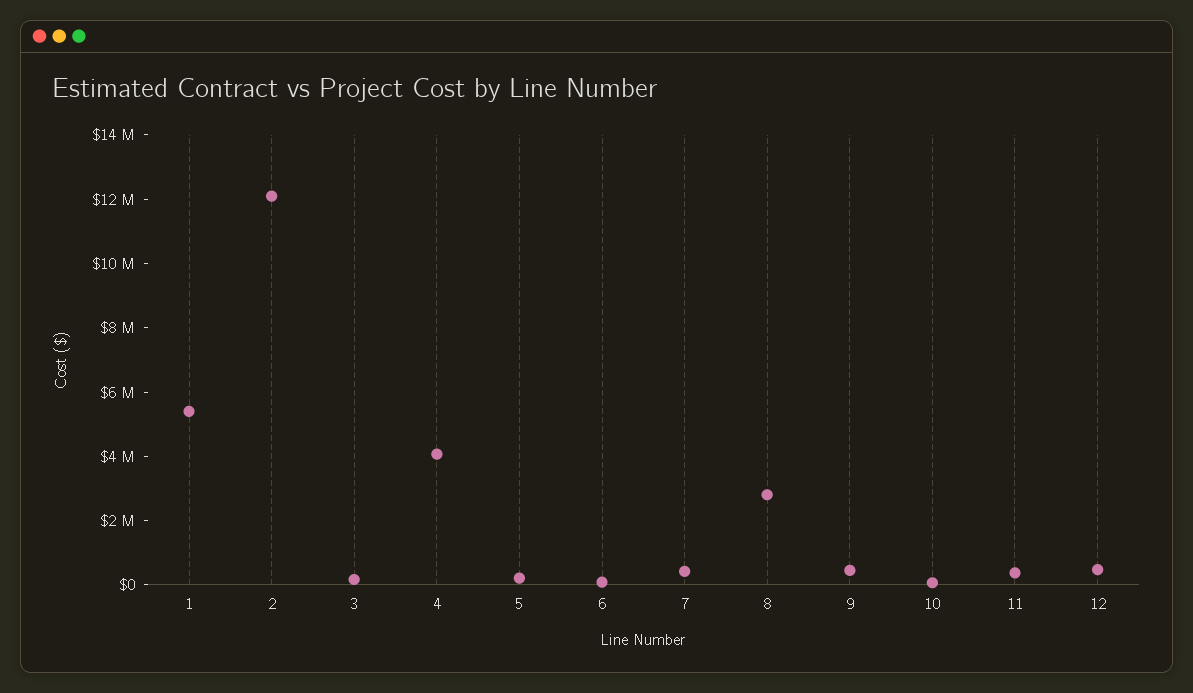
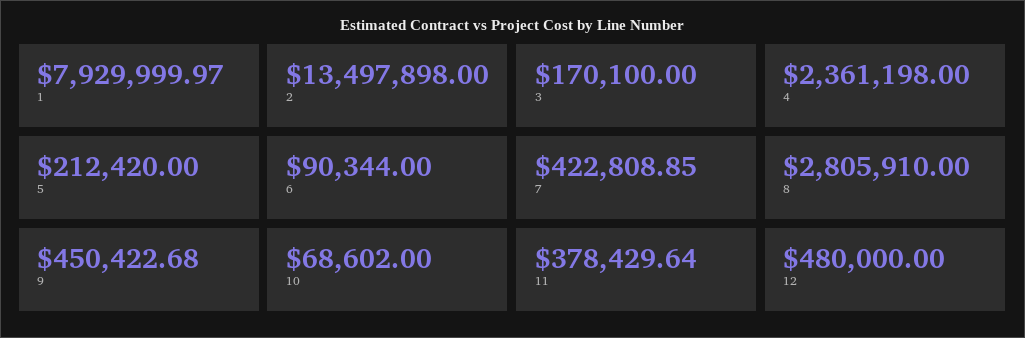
1: 5500000 -> 7929999.97
2: 12000000 -> 13497898
4: 4000000 -> 2361198

